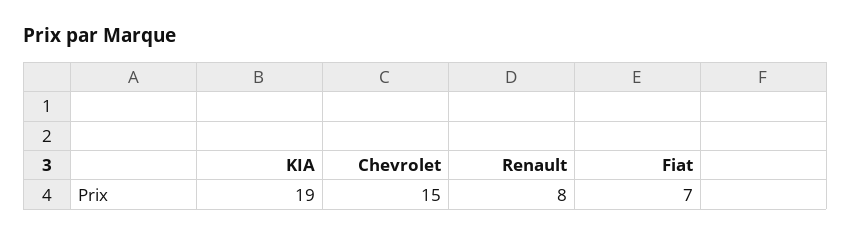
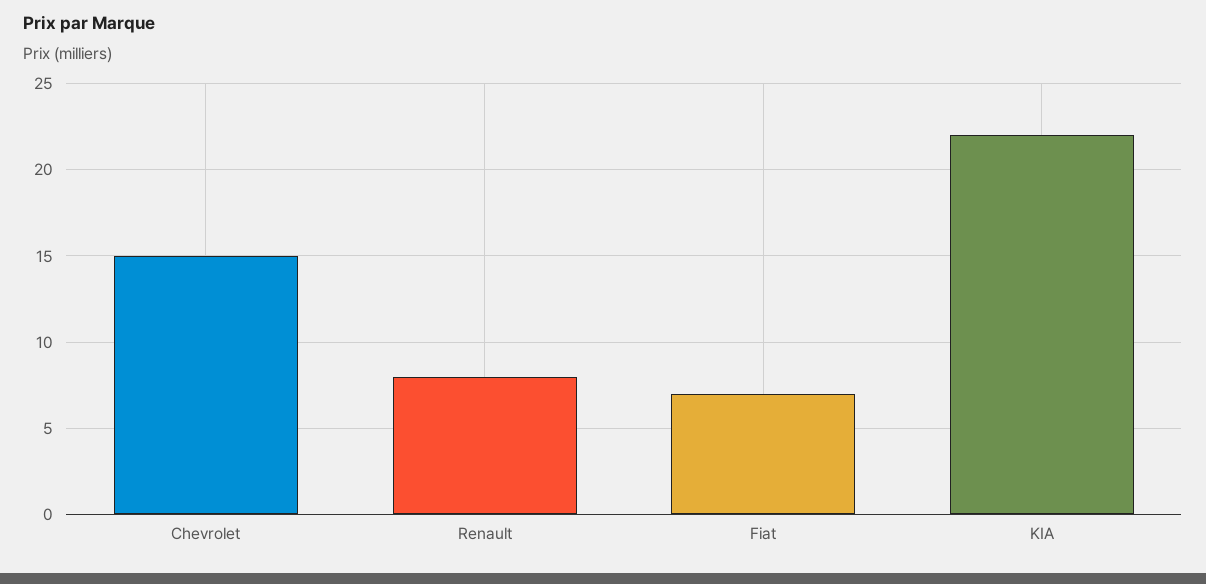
KIA: 19 -> 22

